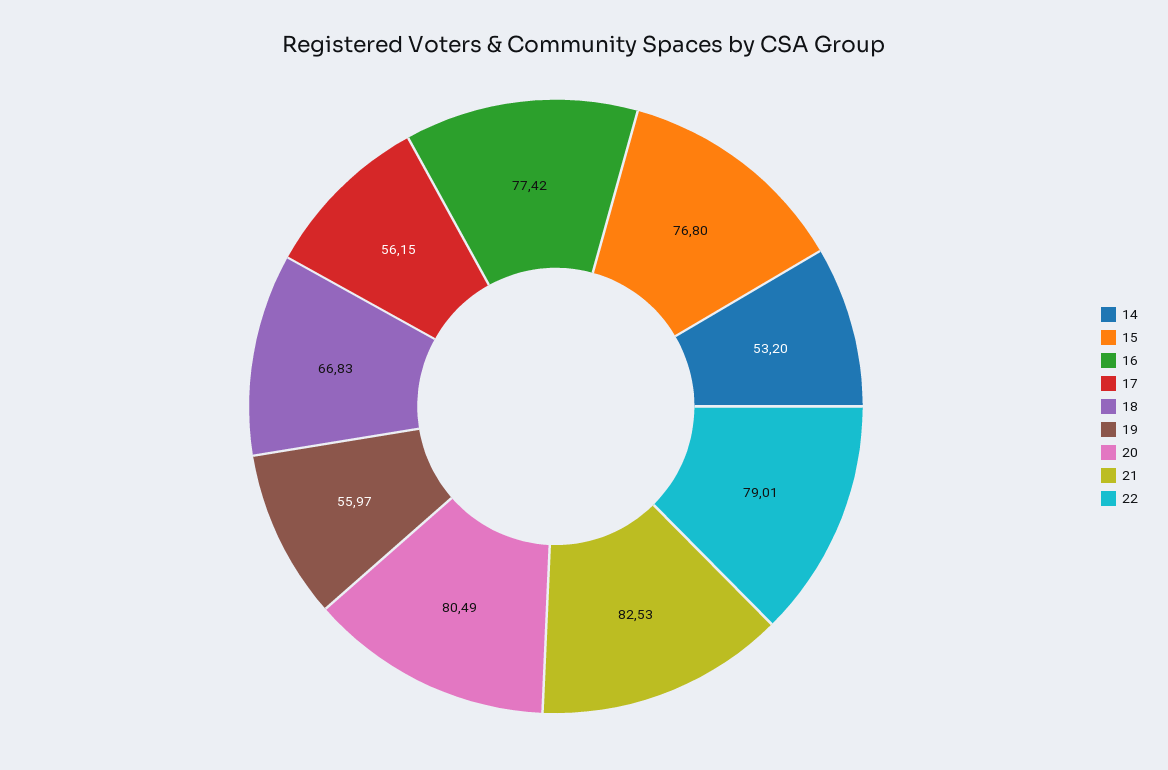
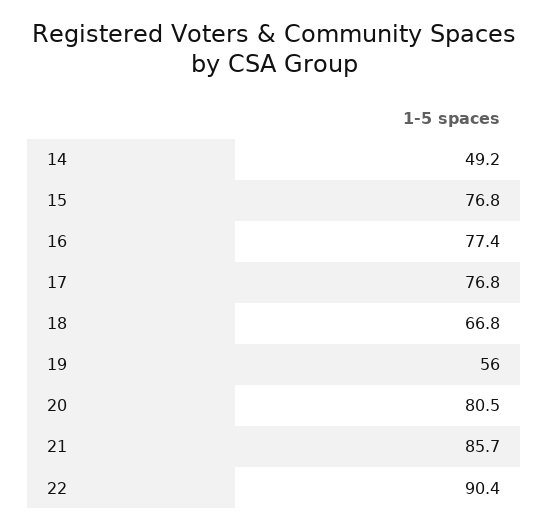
14: 53.2 -> 49.2
17: 56.15 -> 76.8
21: 82.53 -> 85.7
22: 79.01 -> 90.4

